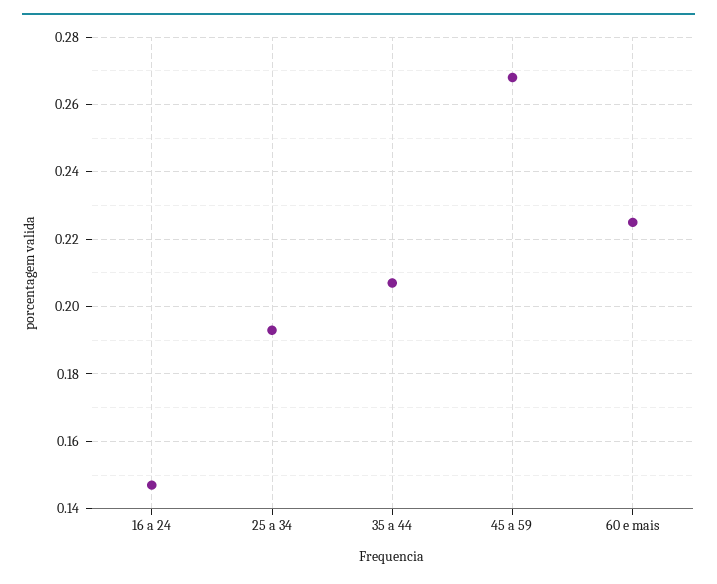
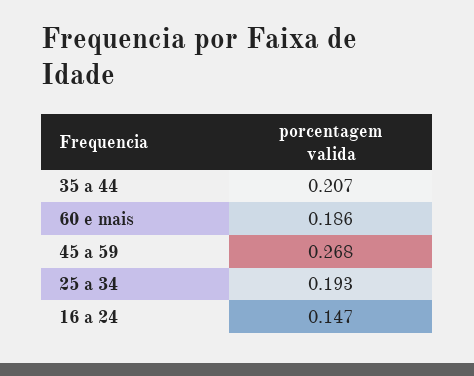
60 e mais: 0.225 -> 0.186

